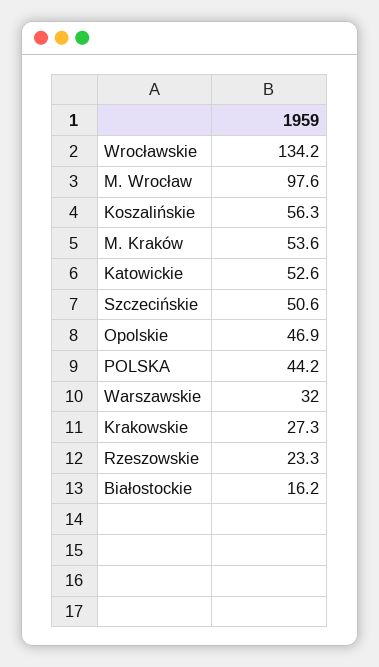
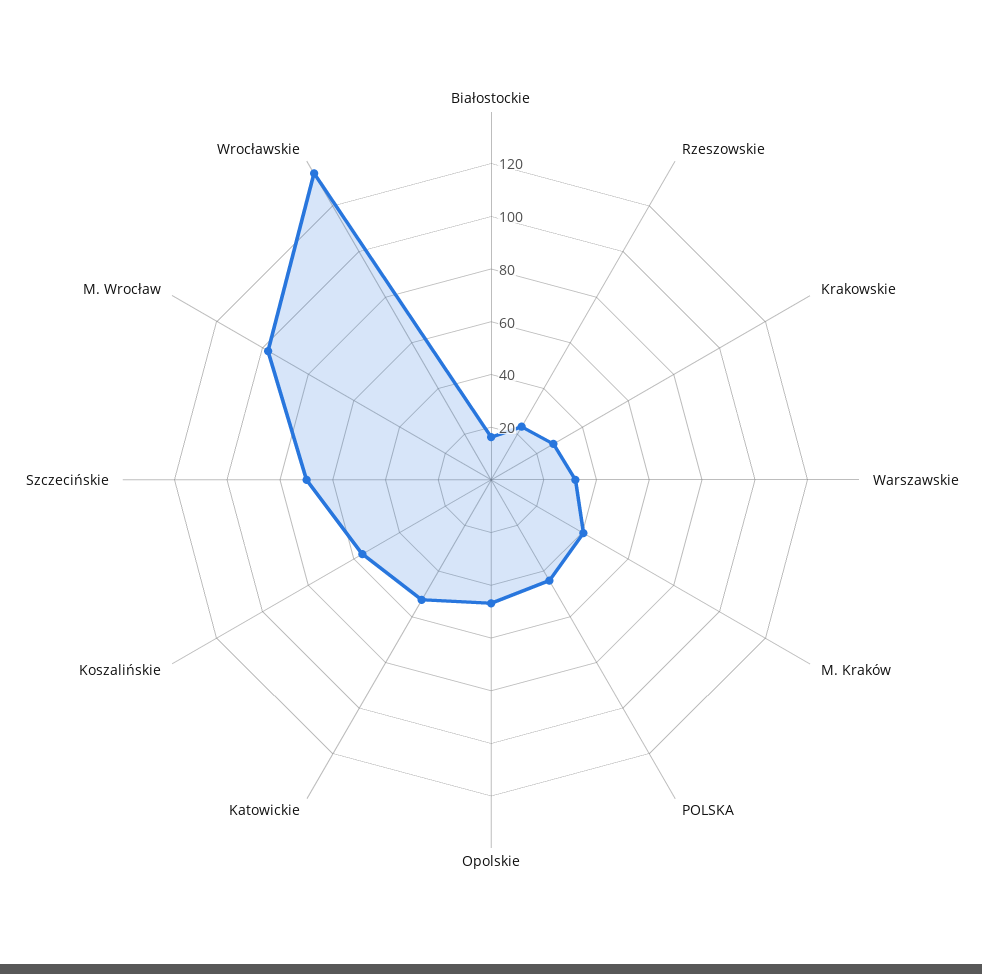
M. Kraków: 53.6 -> 40
Szczecińskie: 50.6 -> 70

